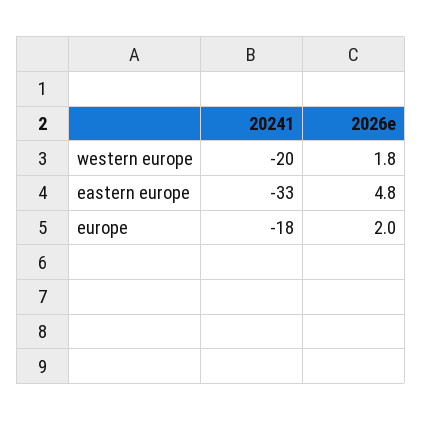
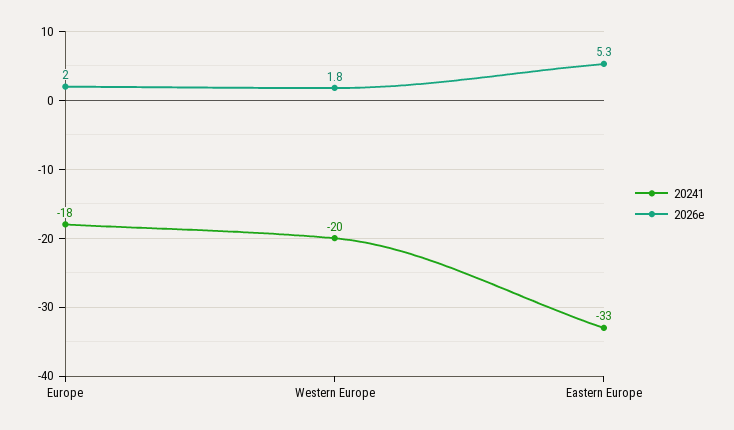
2026e, eastern europe: 4.8 -> 5.3

